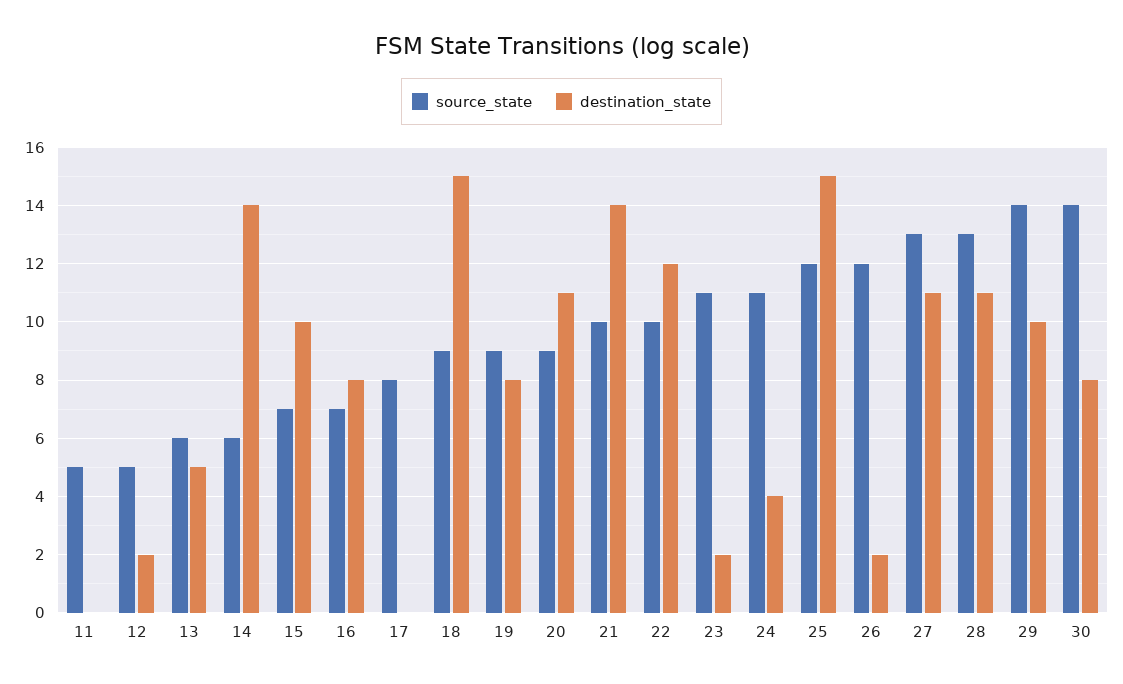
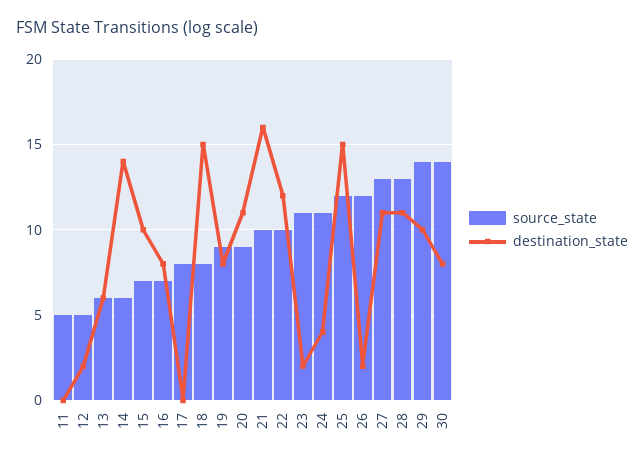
destination_state, 13: 5 -> 6
source_state, 18: 9 -> 8
destination_state, 21: 14 -> 16

